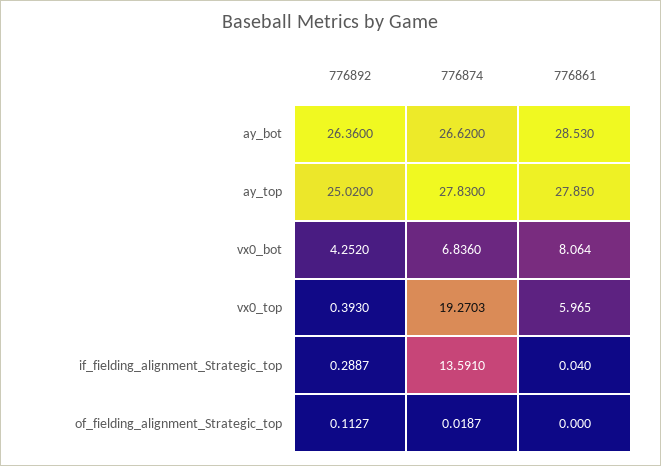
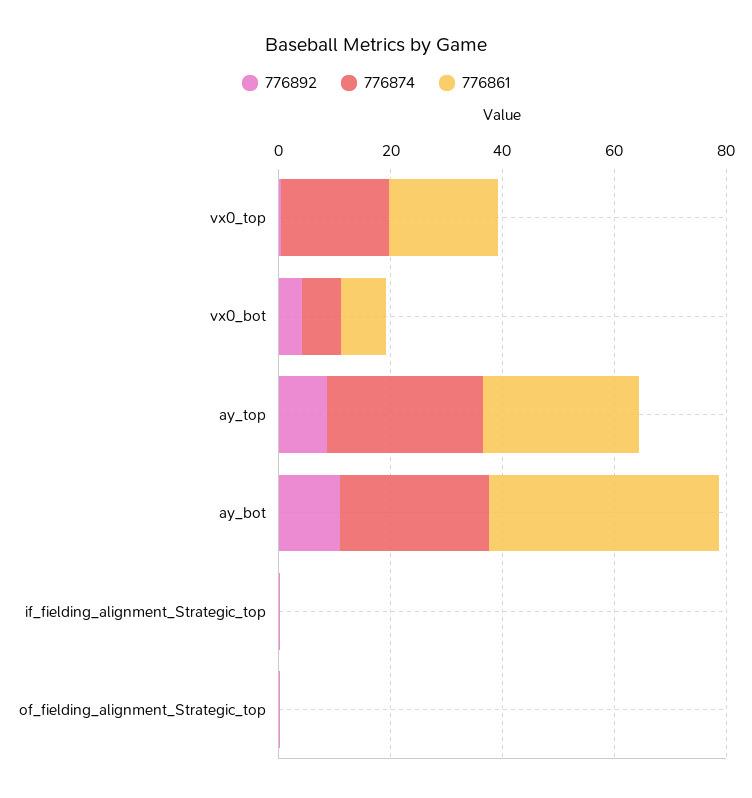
776892, ay_bot: 26.36 -> 10
776861, ay_bot: 28.53 -> 40
776892, ay_top: 25.02 -> 10
776861, vx0_top: 5.965 -> 20
776874, if_fielding_alignment_Strategic_top: 13.591 -> 0

